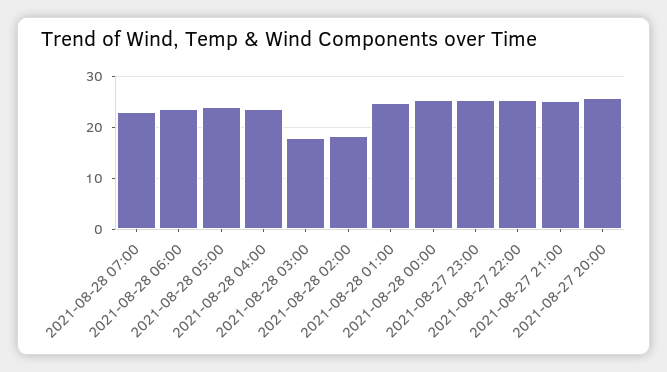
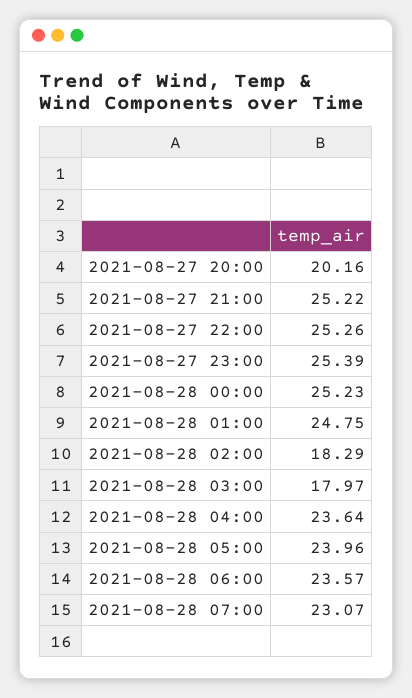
2021-08-27 20:00: 26 -> 20.16

